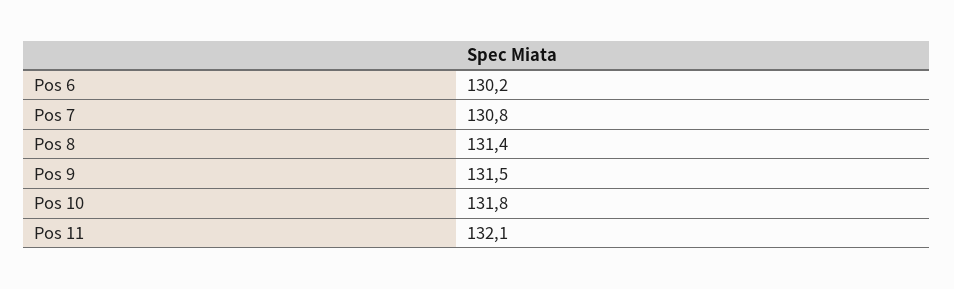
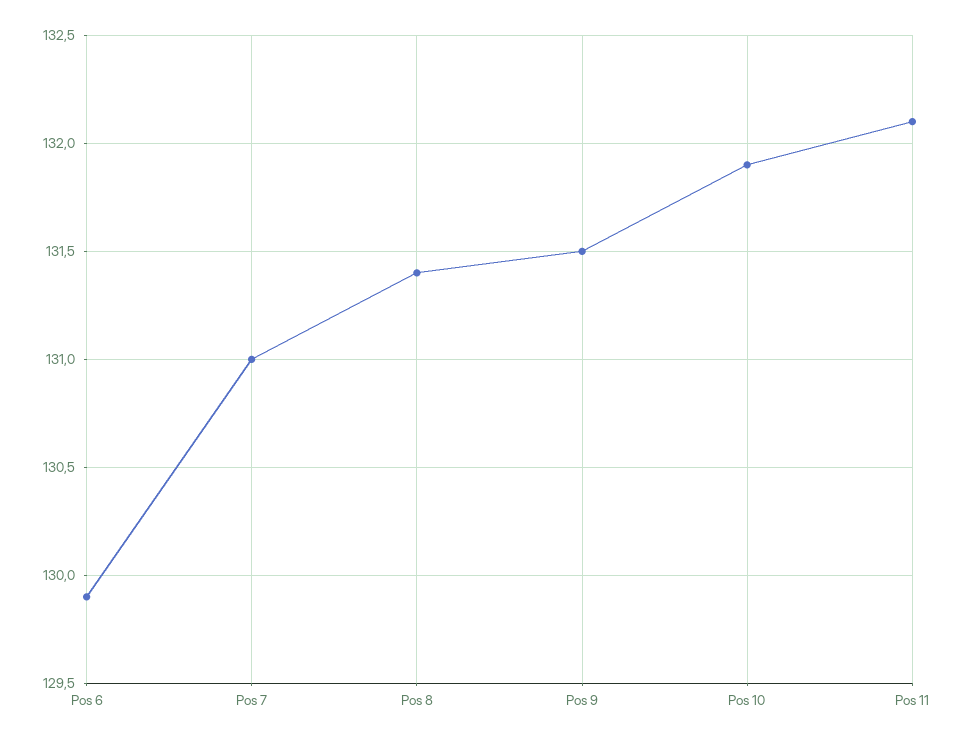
Pos 6: 130.2 -> 129.9
Pos 7: 130.8 -> 131
Pos 10: 131.8 -> 131.9

